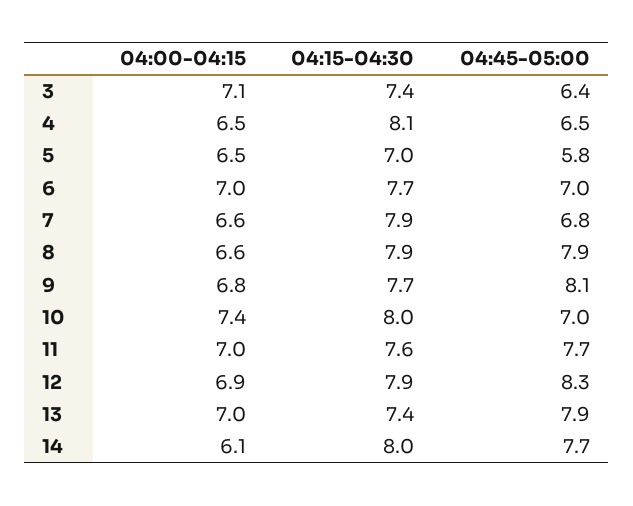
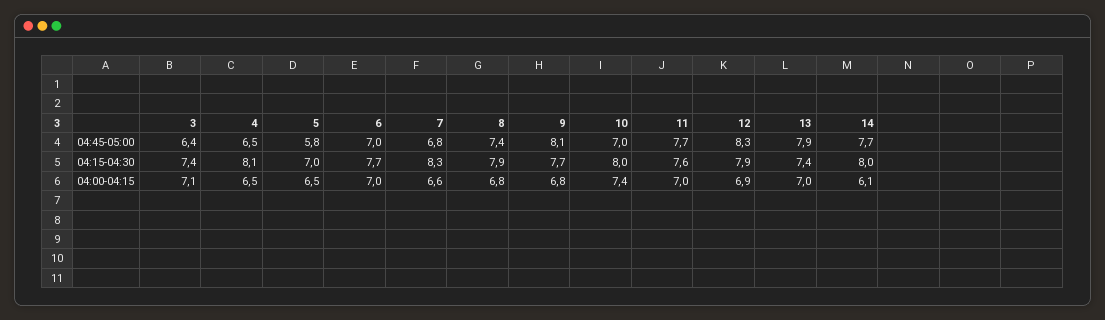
04:15-04:30, 7: 7.9 -> 8.3
04:00-04:15, 8: 6.6 -> 6.8
04:45-05:00, 8: 7.9 -> 7.4

